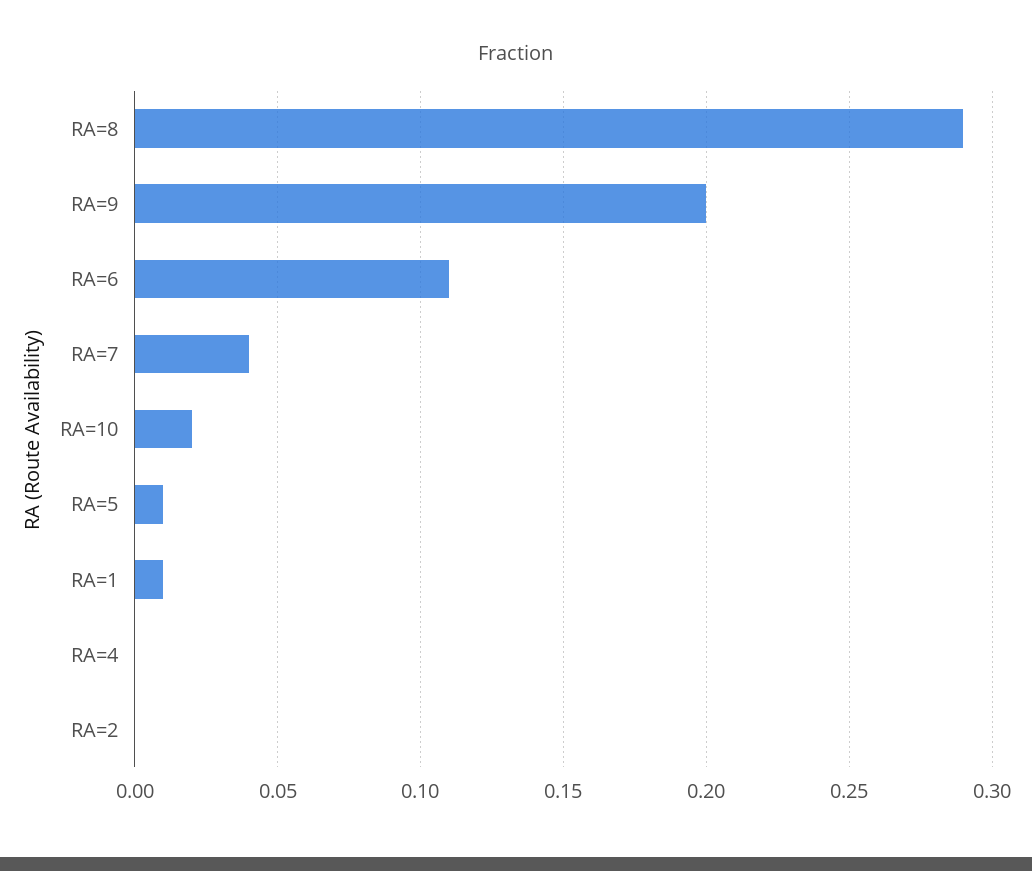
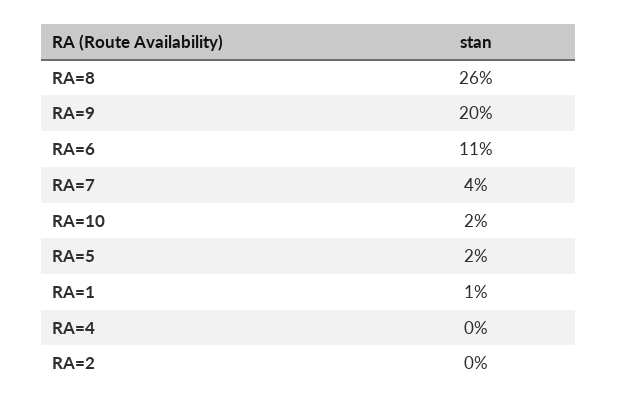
RA=8: 0.29 -> 0.26
RA=5: 0.01 -> 0.02

